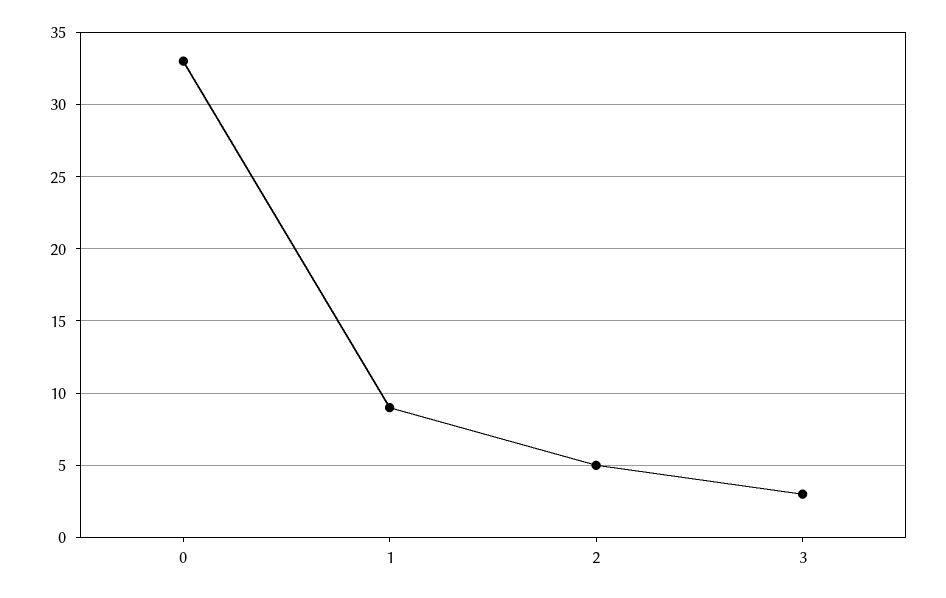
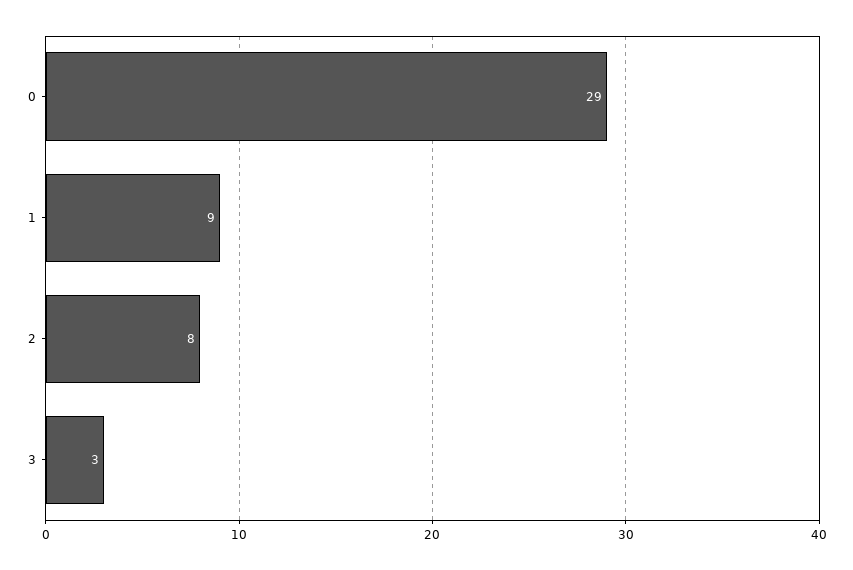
0: 33 -> 29
2: 5 -> 8

